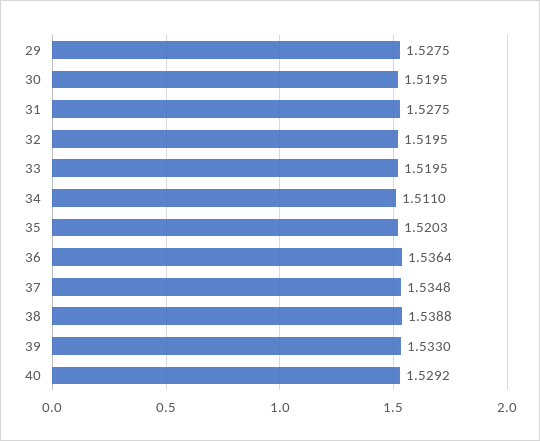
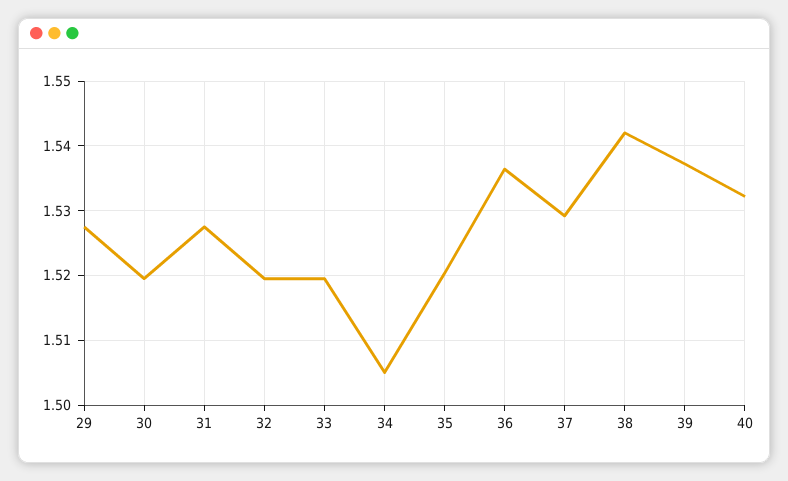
34: 1.511 -> 1.505
37: 1.5348 -> 1.529
38: 1.5388 -> 1.542
39: 1.533 -> 1.537
40: 1.5292 -> 1.532

